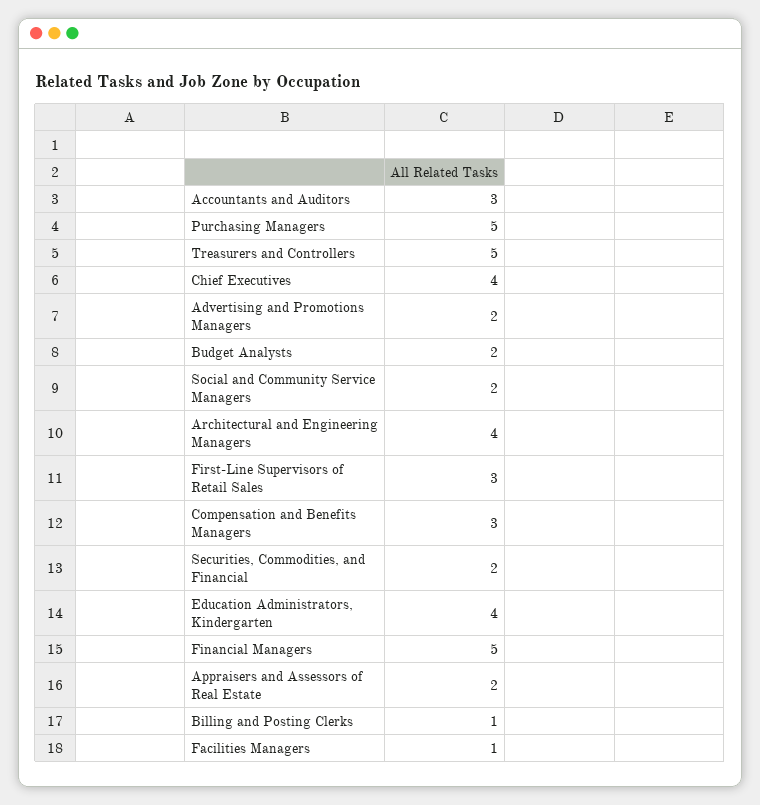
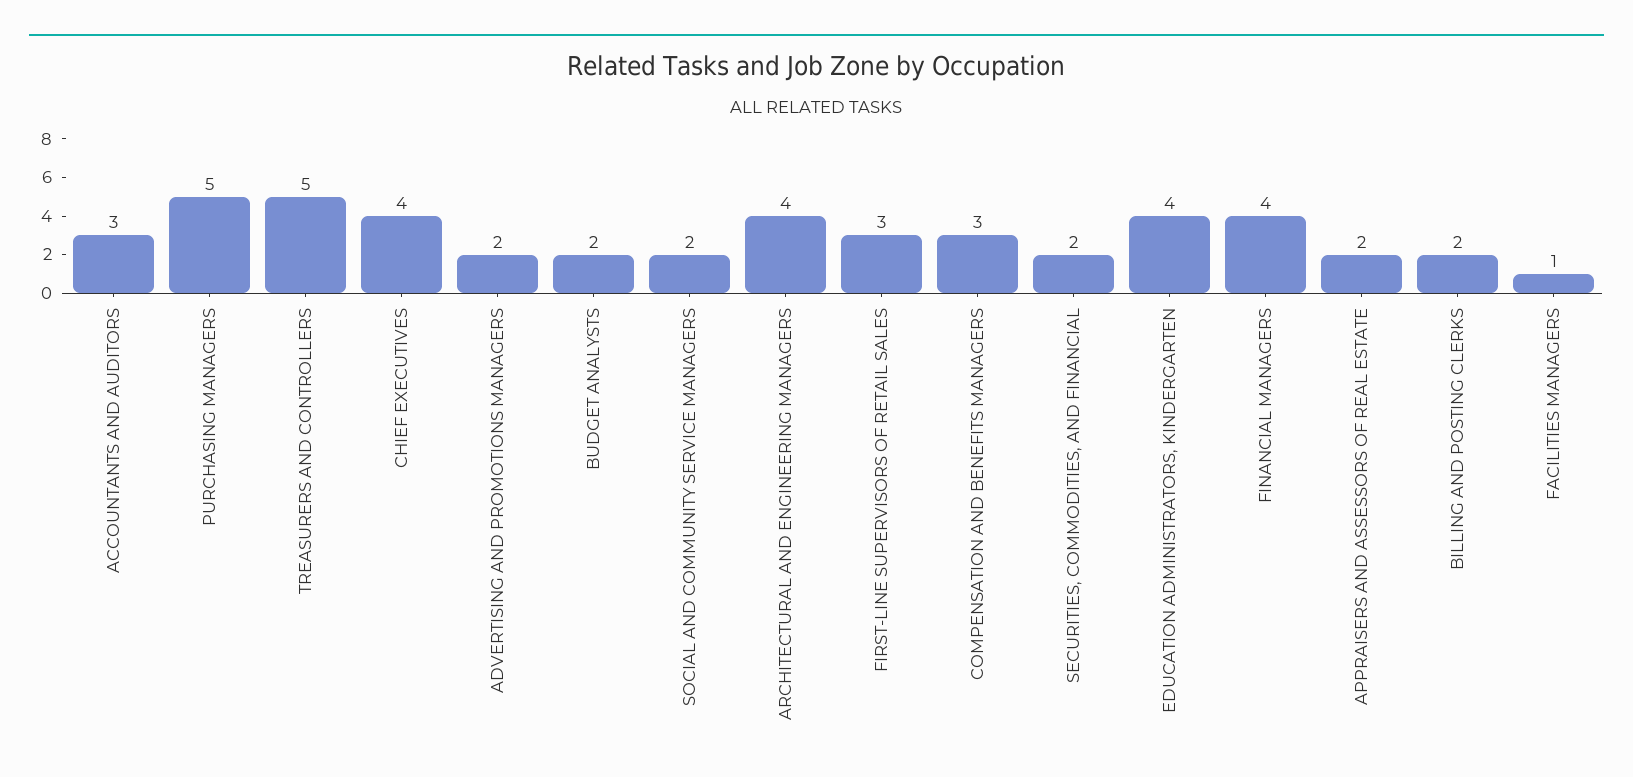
Financial Managers: 5 -> 4
Billing and Posting Clerks: 1 -> 2

